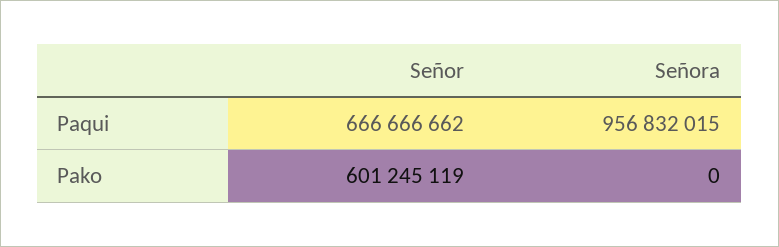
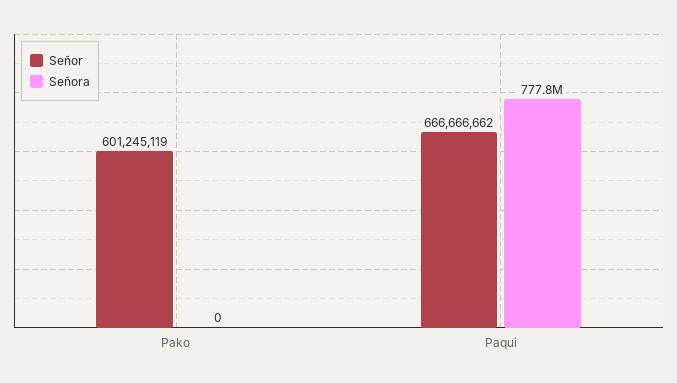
Señora, Paqui: 956832015 -> 777800000

